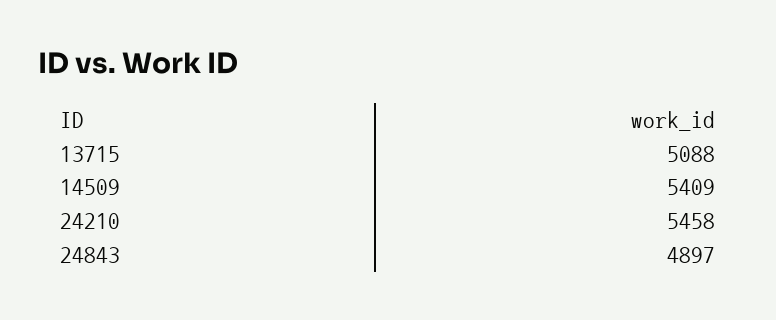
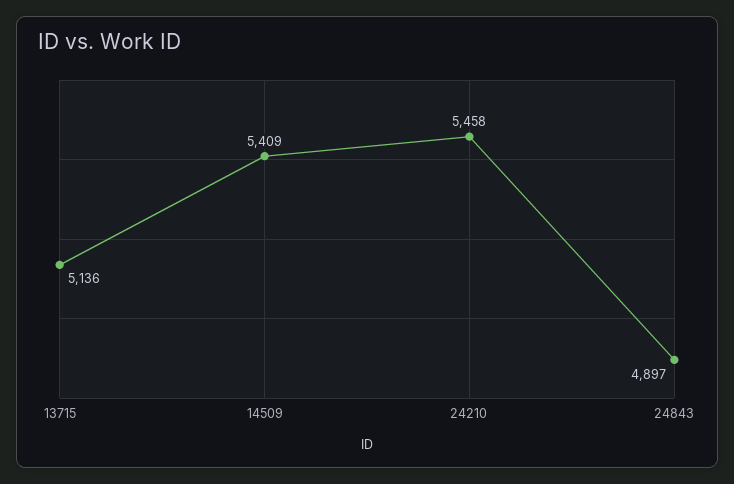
13715: 5088 -> 5136

